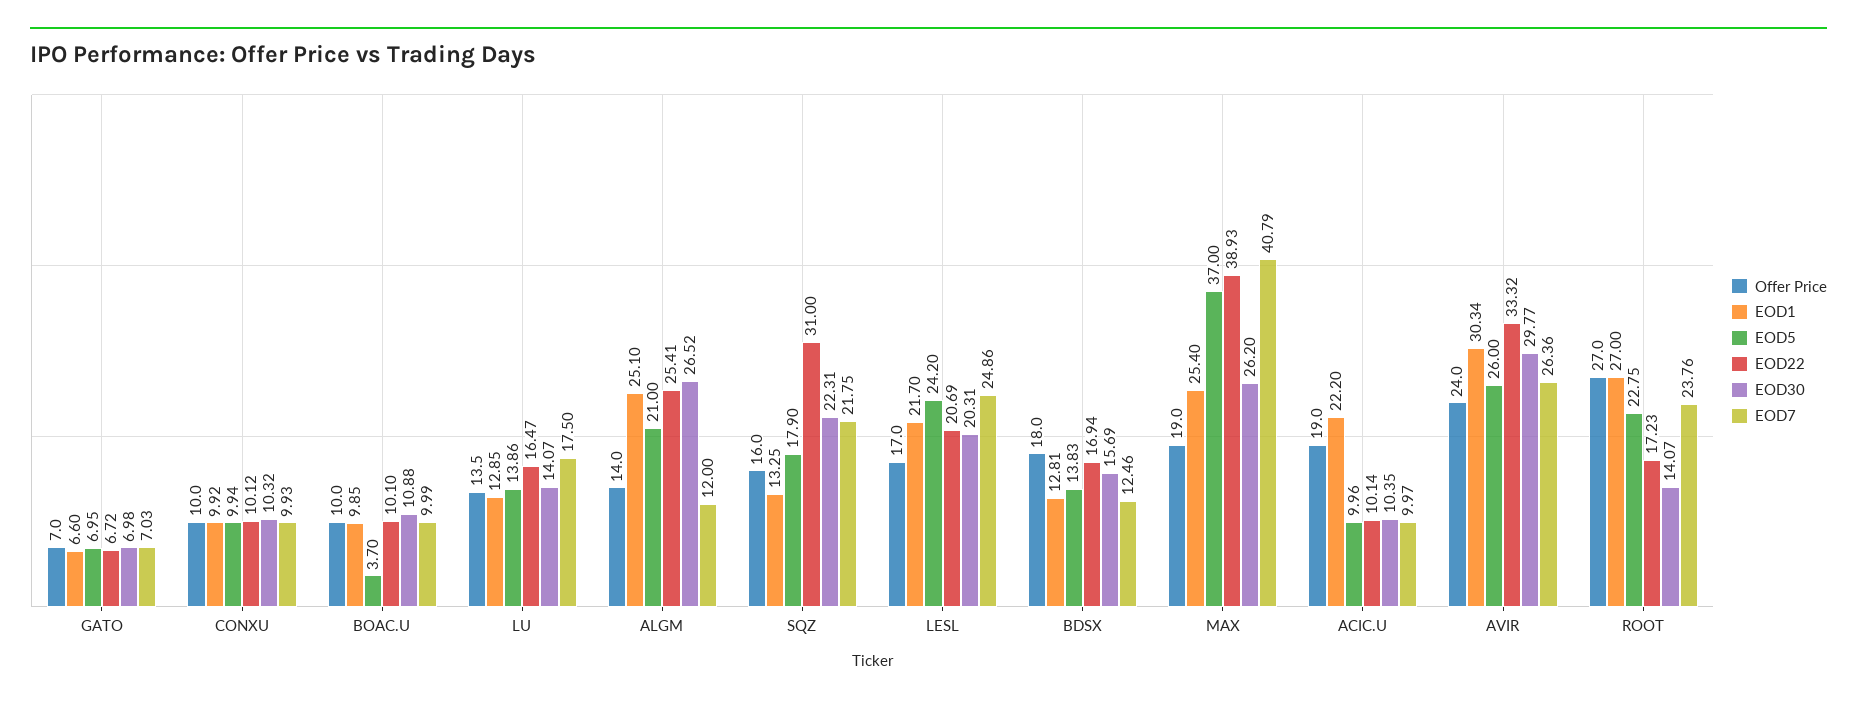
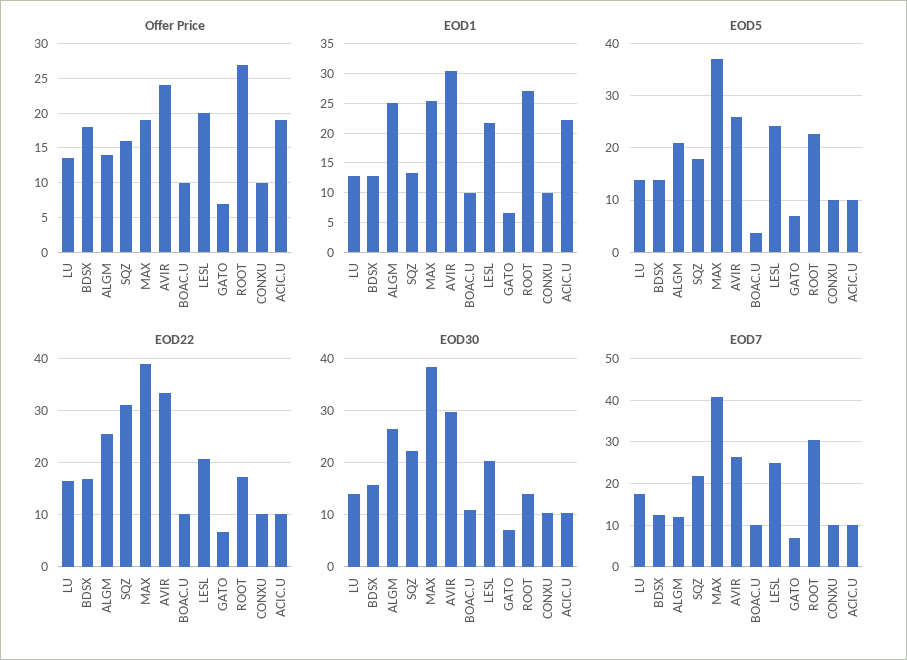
Offer Price, LESL: 17 -> 20
EOD30, MAX: 26.2 -> 38
EOD7, ROOT: 23.76 -> 30

